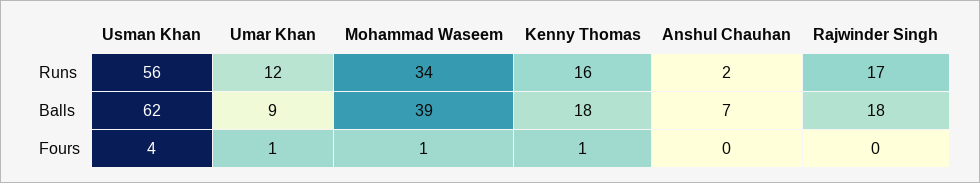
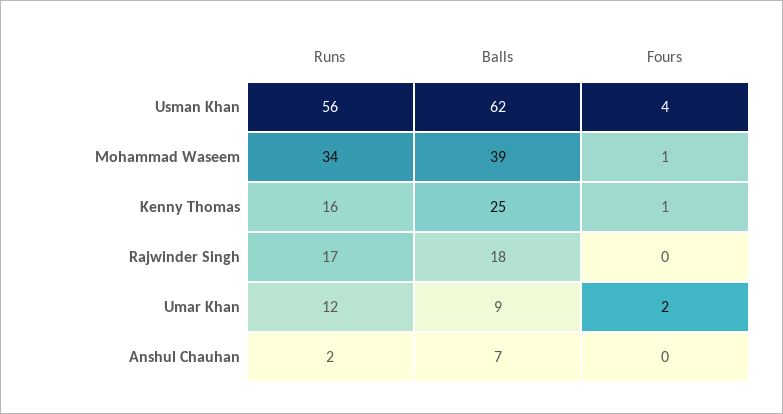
Kenny Thomas, Balls: 18 -> 25
Umar Khan, Fours: 1 -> 2

